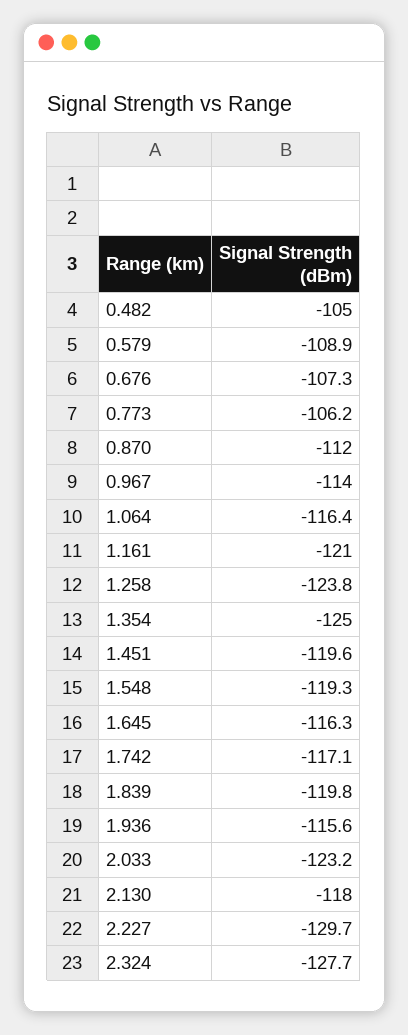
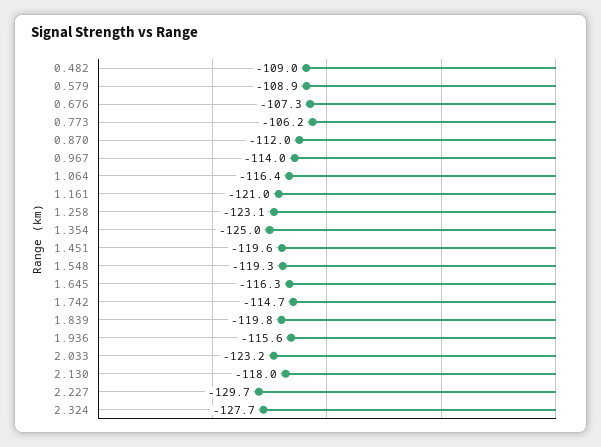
0.482: -105 -> -109
1.258: -123.8 -> -123.1
1.742: -117.1 -> -114.7

